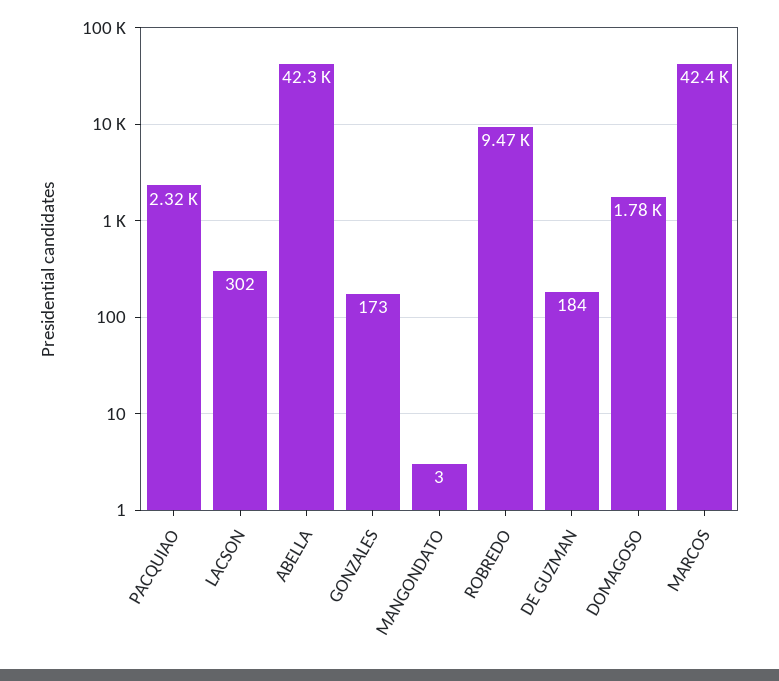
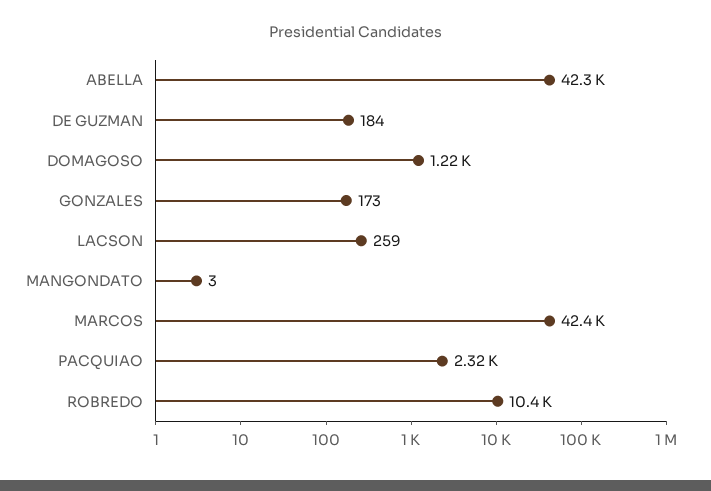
LACSON: 302 -> 259
ROBREDO: 9470 -> 10400
DOMAGOSO: 1780 -> 1220

